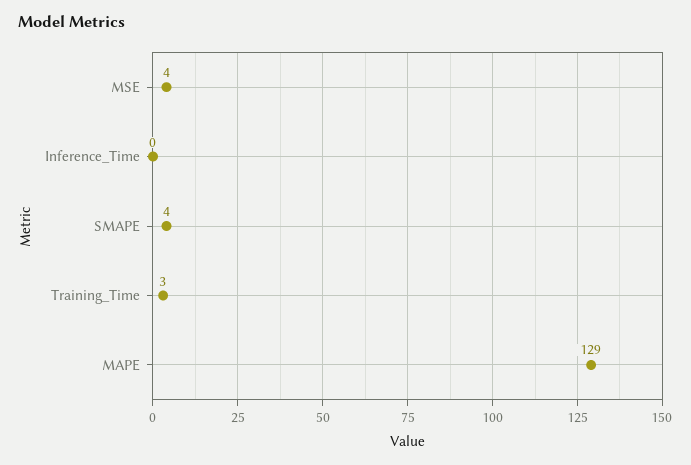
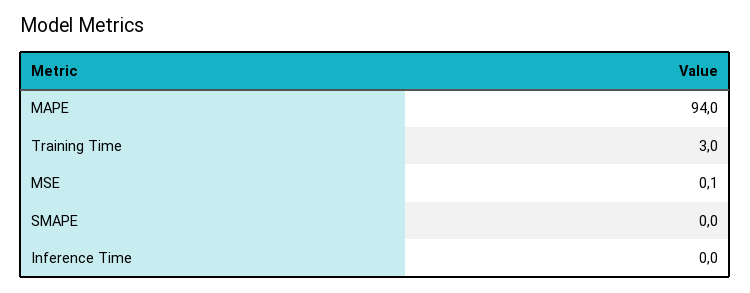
MSE: 4 -> 0.1
SMAPE: 4 -> 0
MAPE: 129 -> 94

